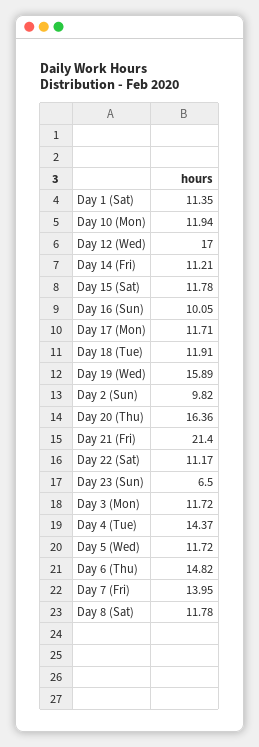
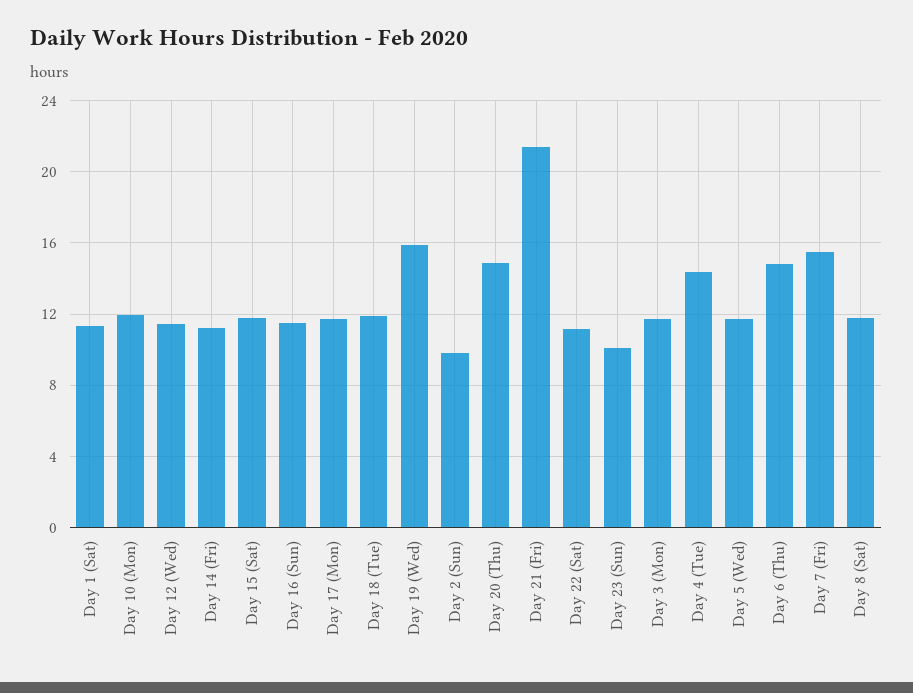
Day 12 (Wed): 17 -> 11.5
Day 16 (Sun): 10.05 -> 11.5
Day 20 (Thu): 16.36 -> 15
Day 23 (Sun): 6.5 -> 10
Day 7 (Fri): 13.95 -> 15.5

